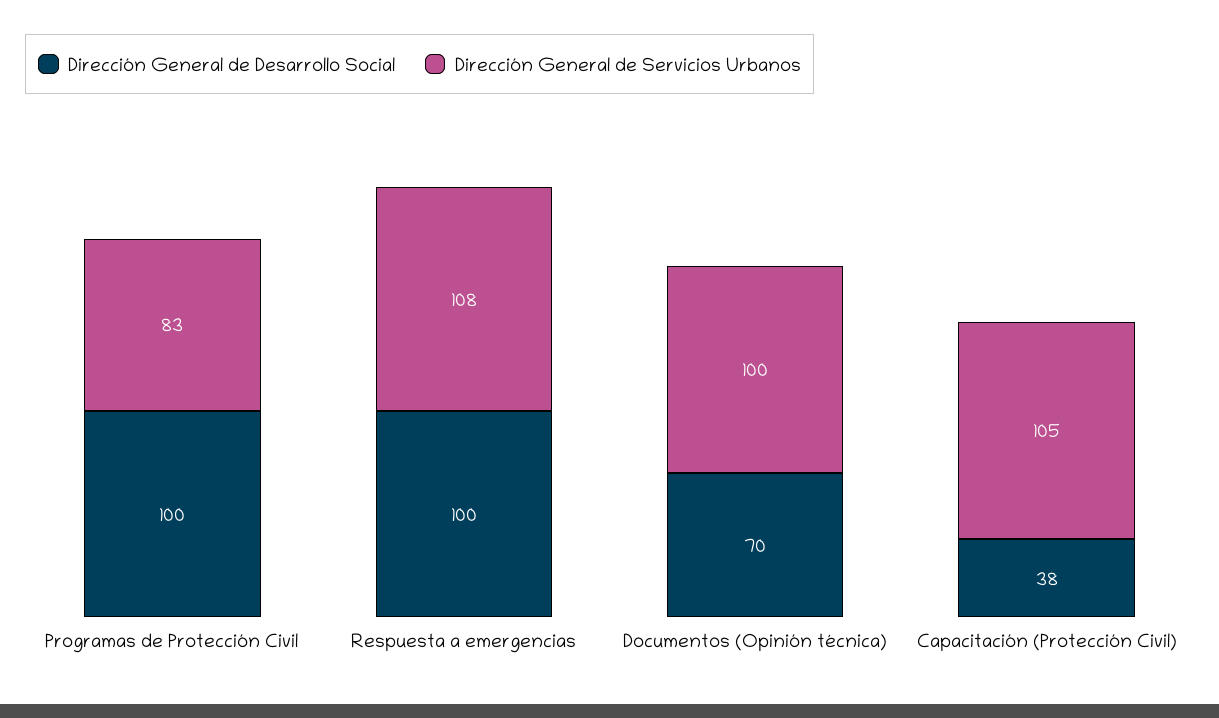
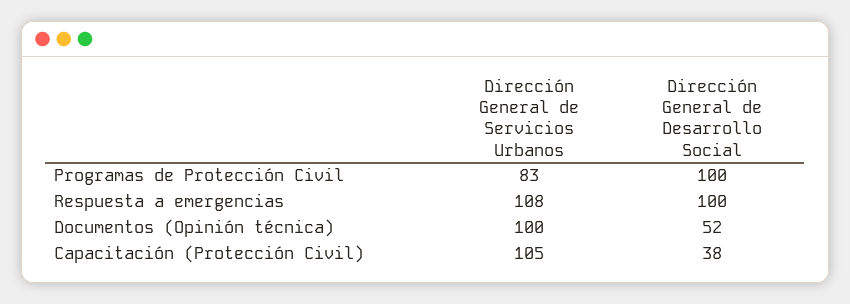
Dirección General de Desarrollo Social, Documentos (Opinión técnica): 70 -> 52

